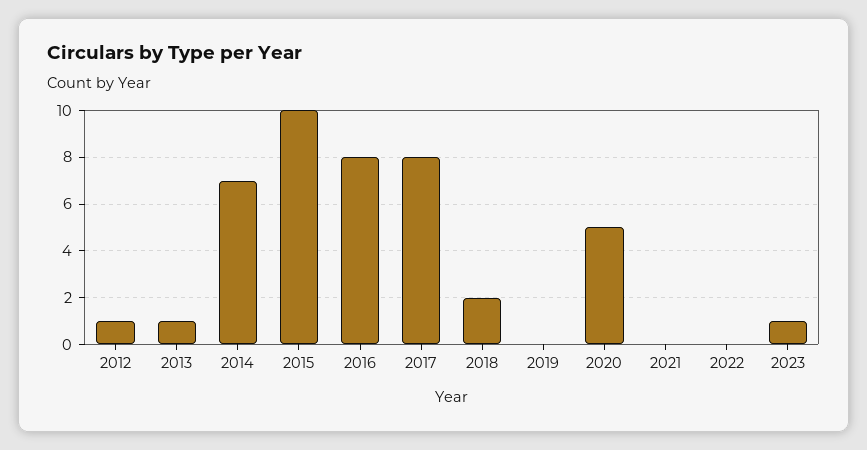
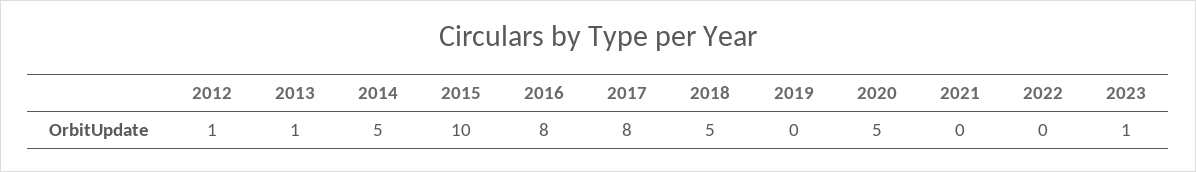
2014: 7 -> 5
2018: 2 -> 5

